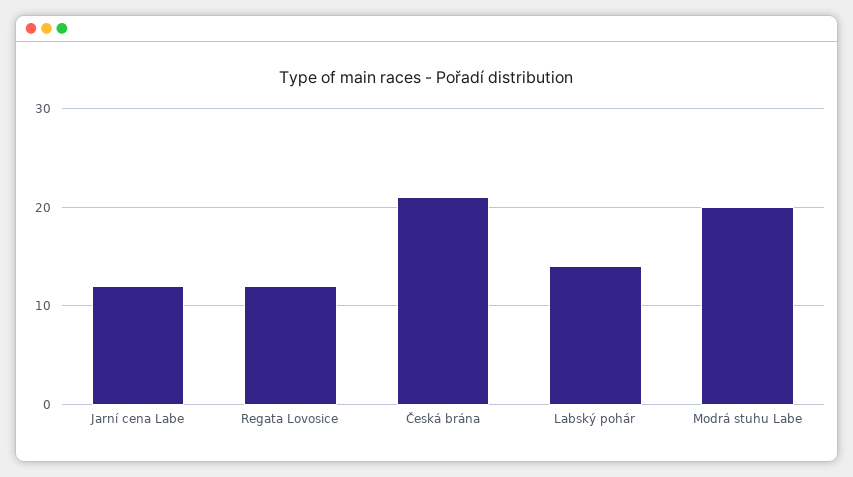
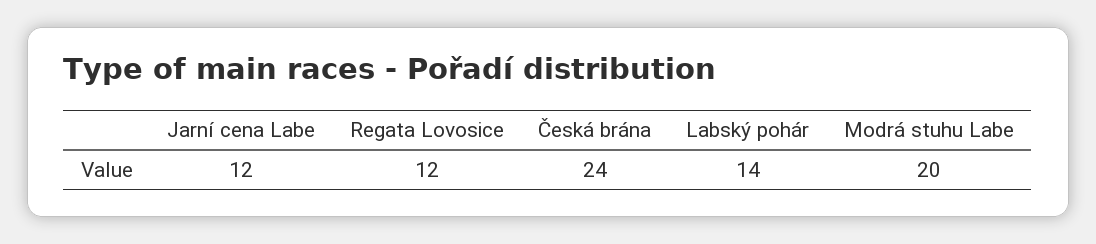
Česká brána: 21 -> 24

